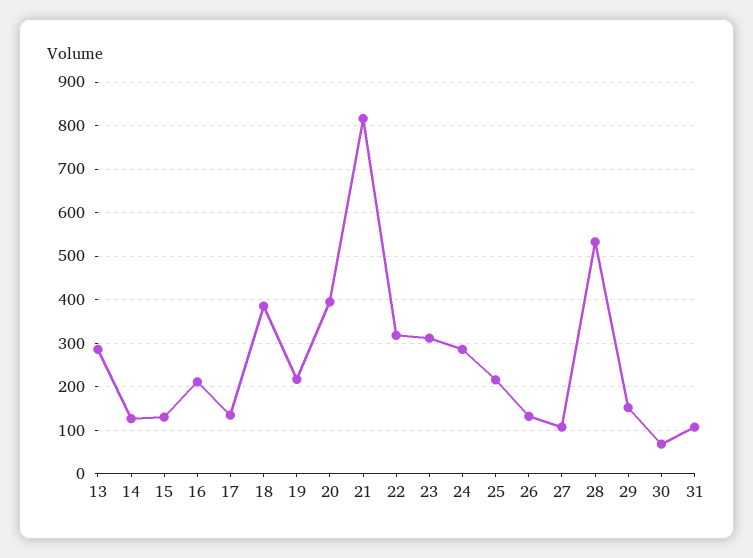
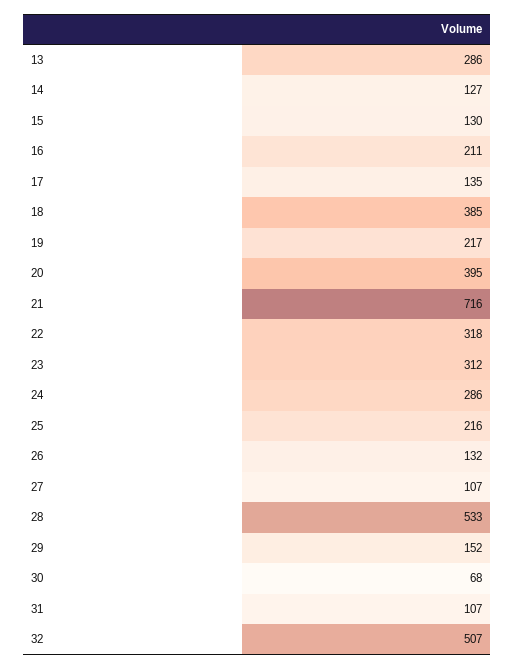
21: 820 -> 716
32: none -> 507

